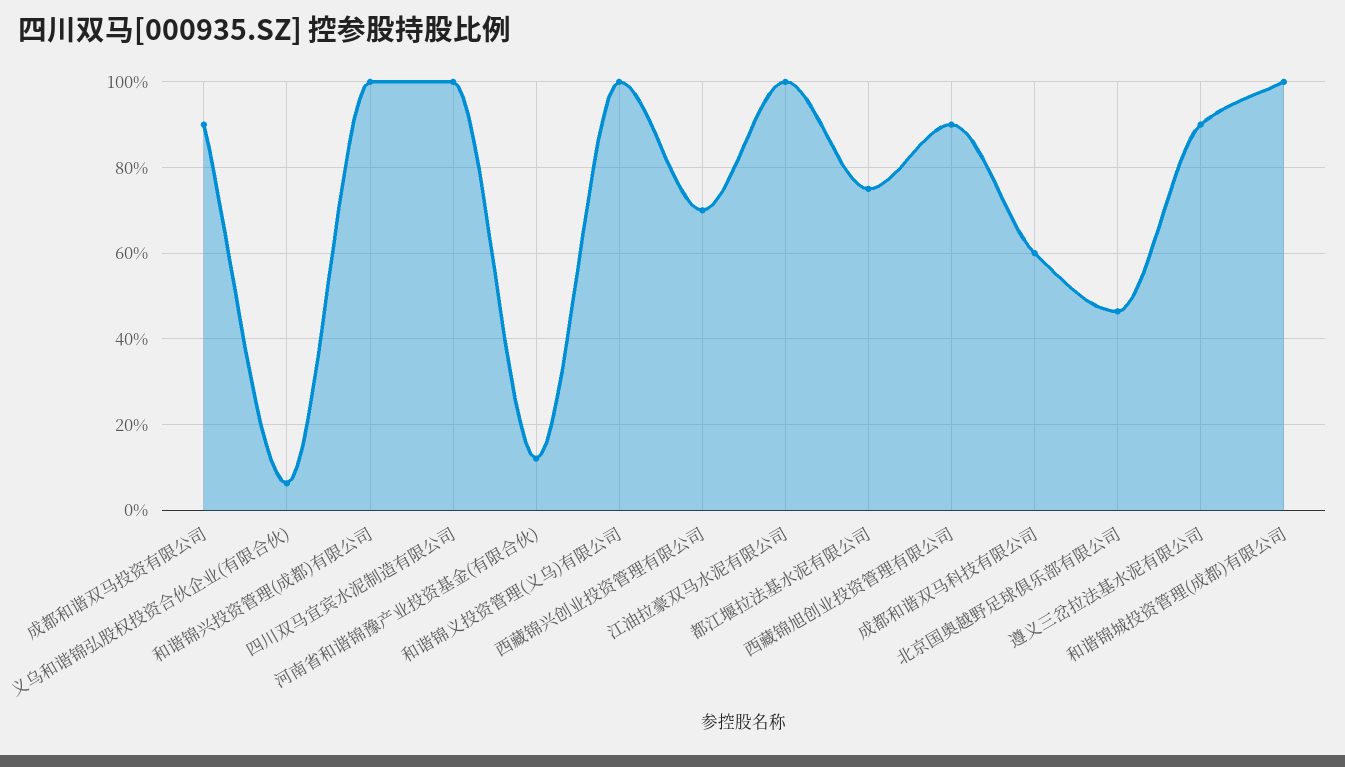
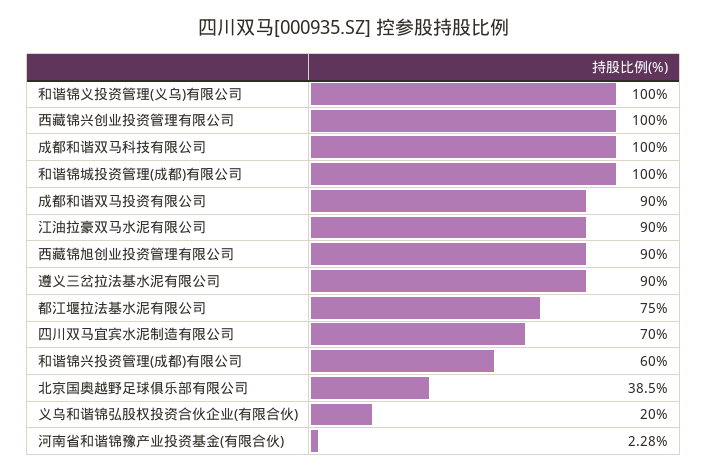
义乌和谐锦弘股权投资合伙企业(有限合伙): 6 -> 20
和谐锦兴投资管理(成都)有限公司: 100 -> 60
四川双马宜宾水泥制造有限公司: 100 -> 70
河南省和谐锦豫产业投资基金(有限合伙): 12 -> 2.28
西藏锦兴创业投资管理有限公司: 70 -> 100
江油拉豪双马水泥有限公司: 100 -> 90
成都和谐双马科技有限公司: 60 -> 100
北京国奥越野足球俱乐部有限公司: 46 -> 38.5

